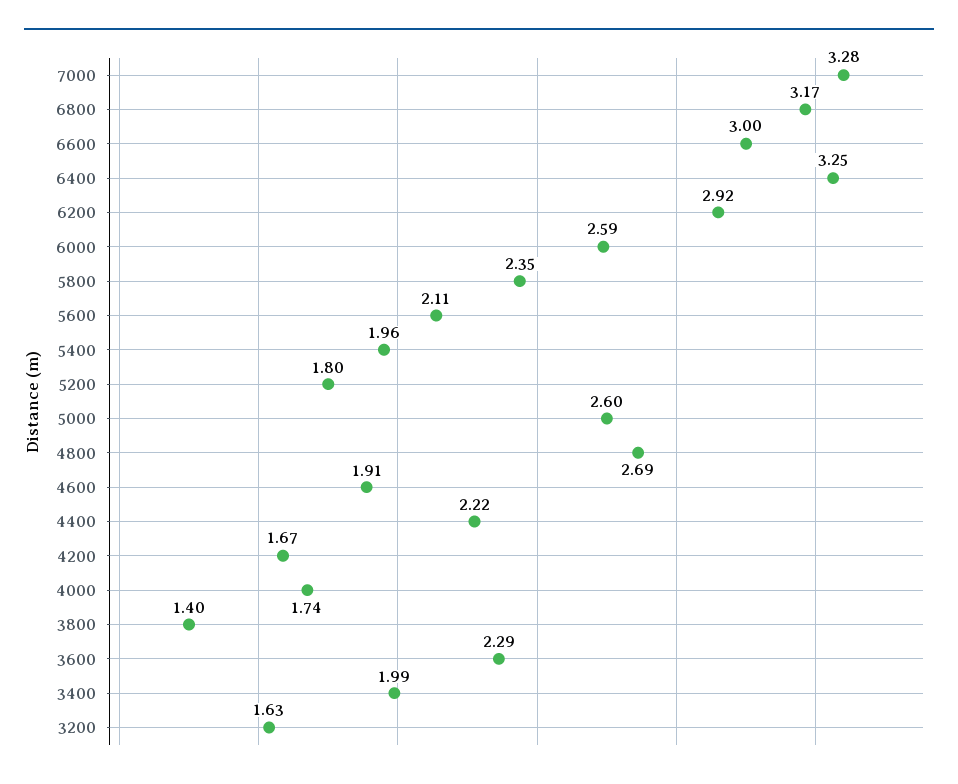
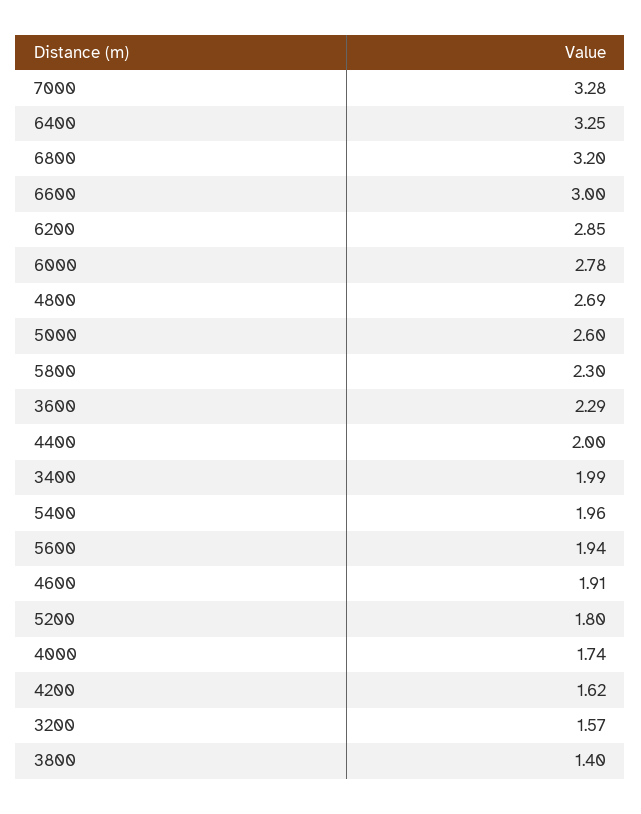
6800: 3.17 -> 3.2
6200: 2.92 -> 2.85
6000: 2.59 -> 2.78
5800: 2.35 -> 2.3
5600: 2.11 -> 1.94
4400: 2.22 -> 2
4200: 1.67 -> 1.62
3200: 1.63 -> 1.57

